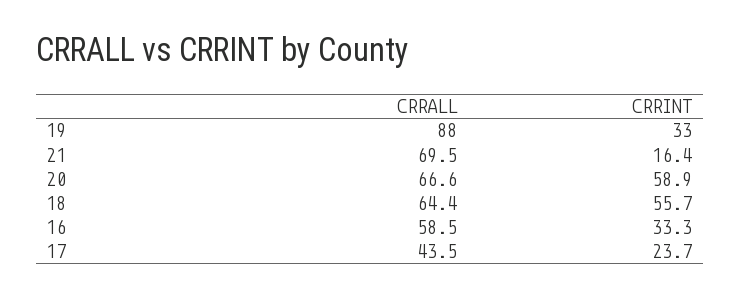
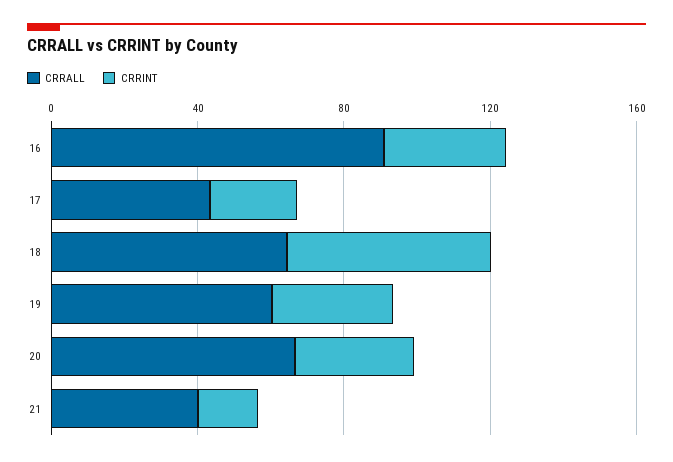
CRRALL, 19: 88 -> 60
CRRALL, 21: 69.5 -> 40
CRRINT, 20: 58.9 -> 30
CRRALL, 16: 58.5 -> 90

